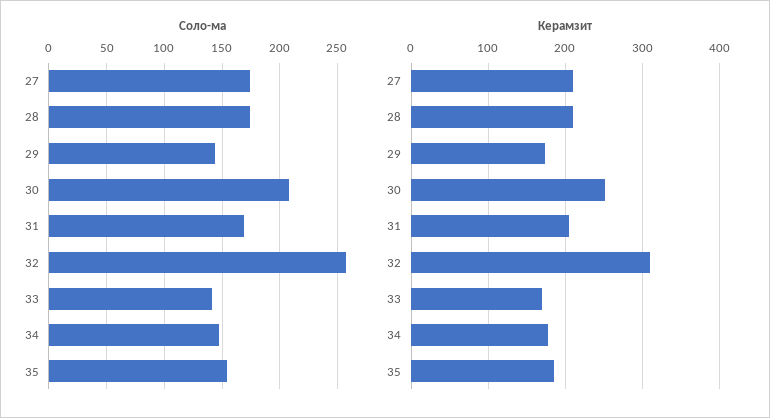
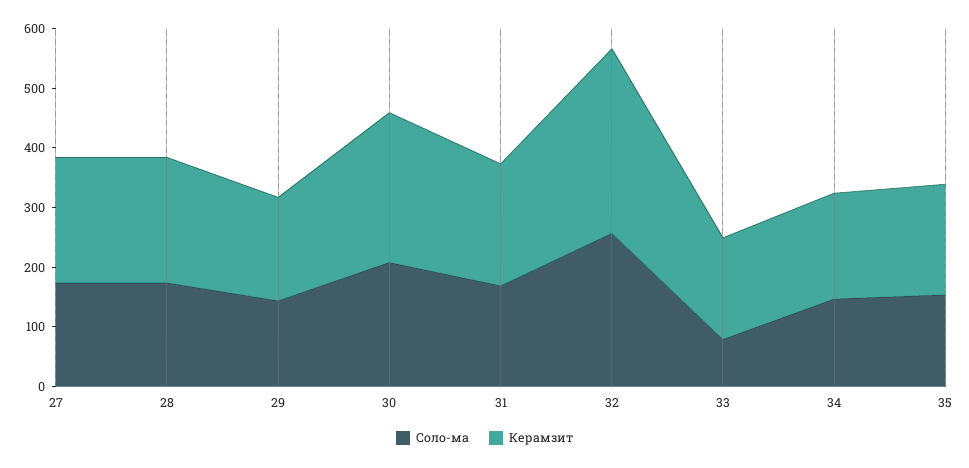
Соло-ма, 33: 140 -> 80

